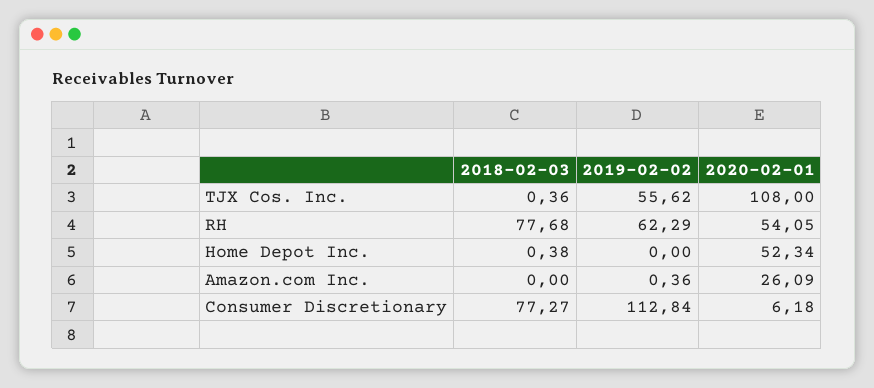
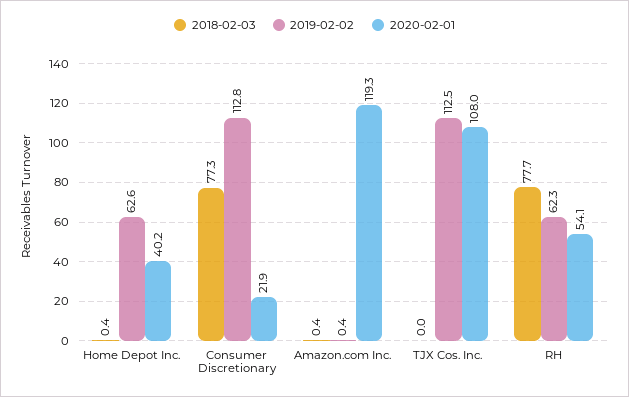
2018-02-03, TJX Cos. Inc.: 0.36 -> 0
2019-02-02, TJX Cos. Inc.: 55.62 -> 112.5
2019-02-02, Home Depot Inc.: 0 -> 62.6
2020-02-01, Home Depot Inc.: 52.34 -> 40.2
2018-02-03, Amazon.com Inc.: 0 -> 0.4
2020-02-01, Amazon.com Inc.: 26.09 -> 119.3
2020-02-01, Consumer Discretionary: 6.18 -> 21.9

